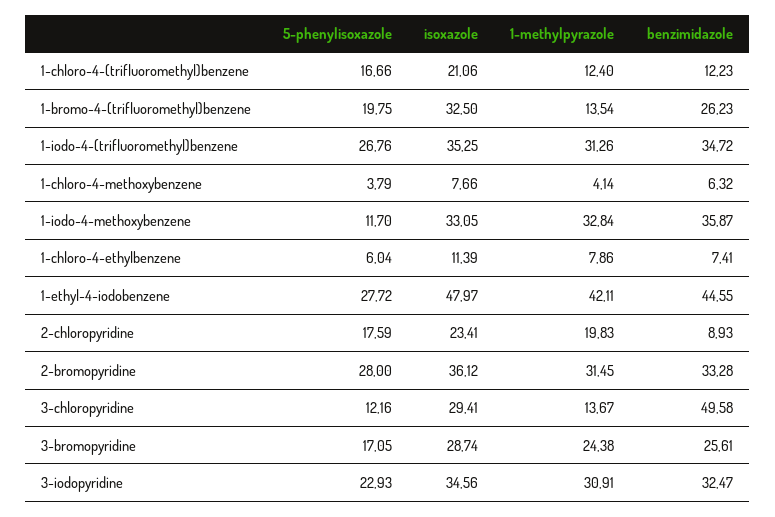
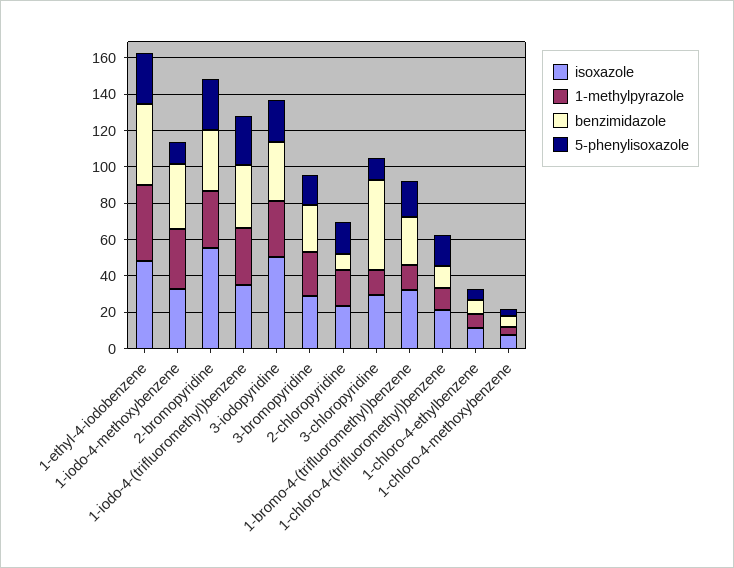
isoxazole, 2-bromopyridine: 36.12 -> 55
isoxazole, 3-iodopyridine: 34.56 -> 50

